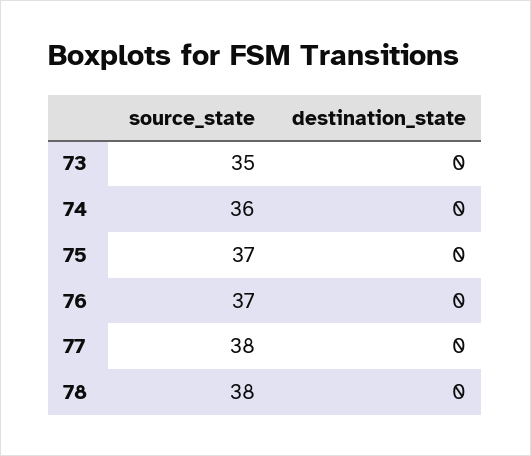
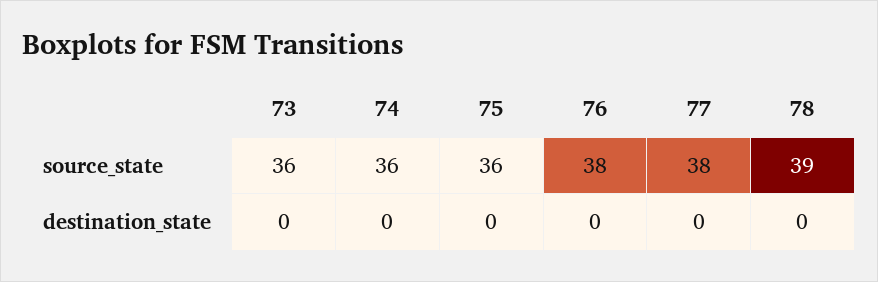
source_state, 73: 35 -> 36
source_state, 75: 37 -> 36
source_state, 76: 37 -> 38
source_state, 78: 38 -> 39

